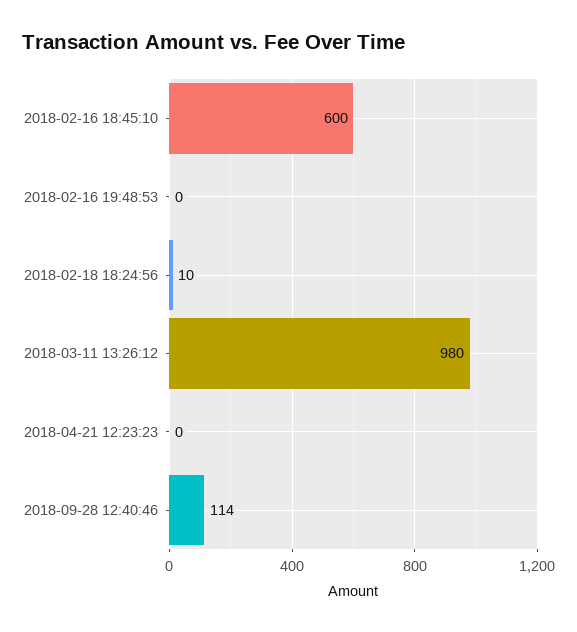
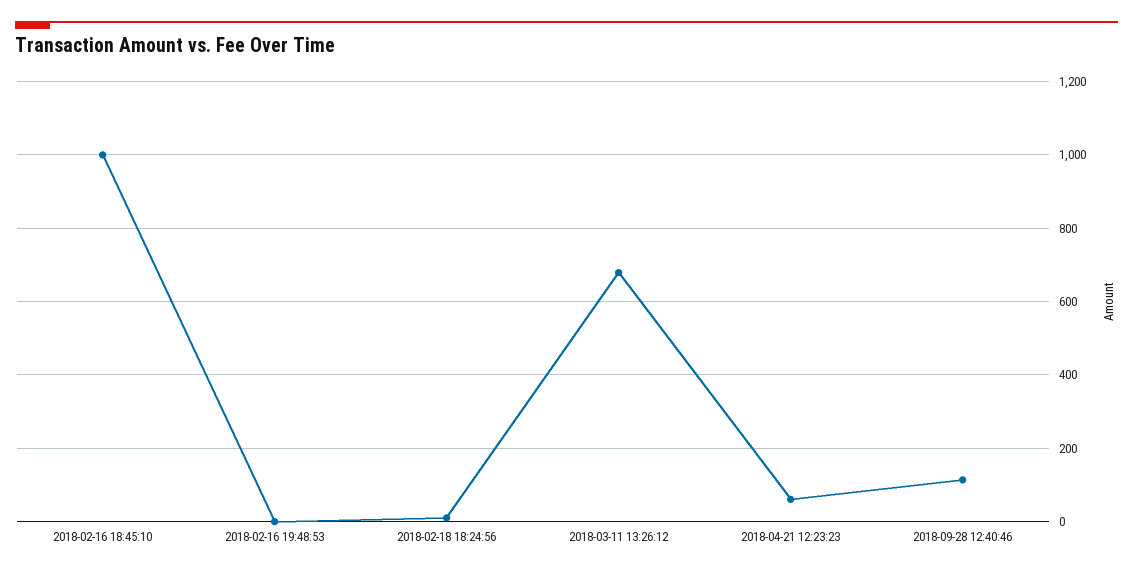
2018-02-16 18:45:10: 600 -> 1000
2018-03-11 13:26:12: 980 -> 680
2018-04-21 12:23:23: 0 -> 60

